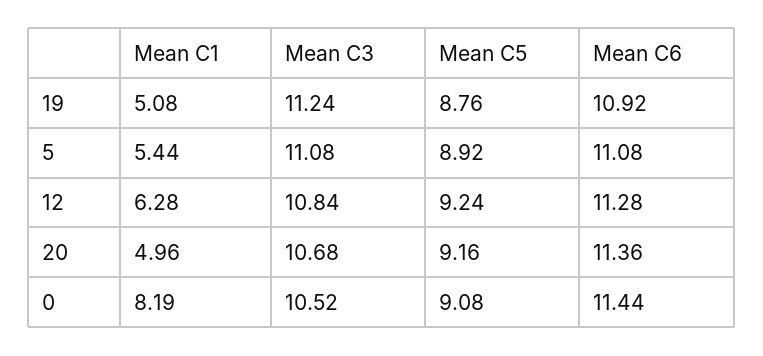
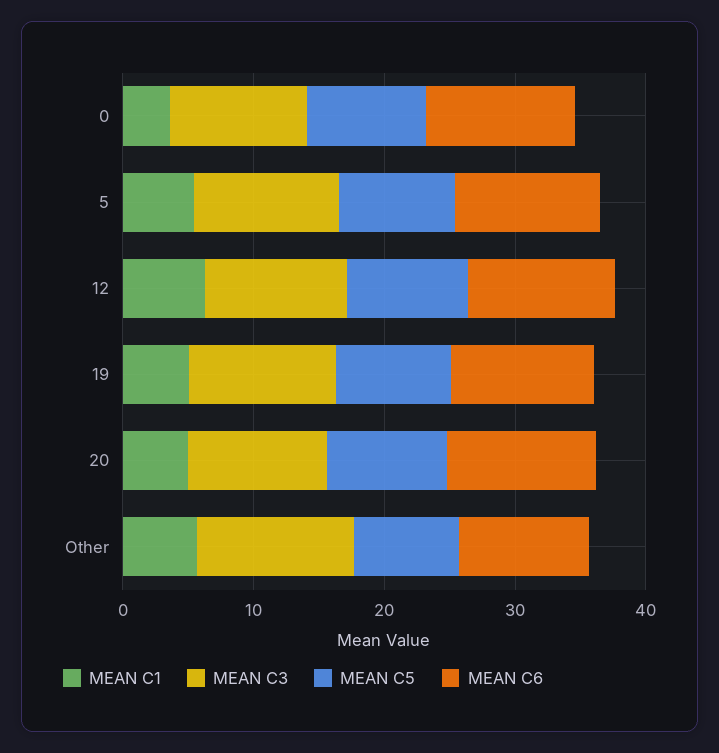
Mean C1, 0: 8.19 -> 4
Mean C1, Other: none -> 6
Mean C3, Other: none -> 12
Mean C5, Other: none -> 8
Mean C6, Other: none -> 10

